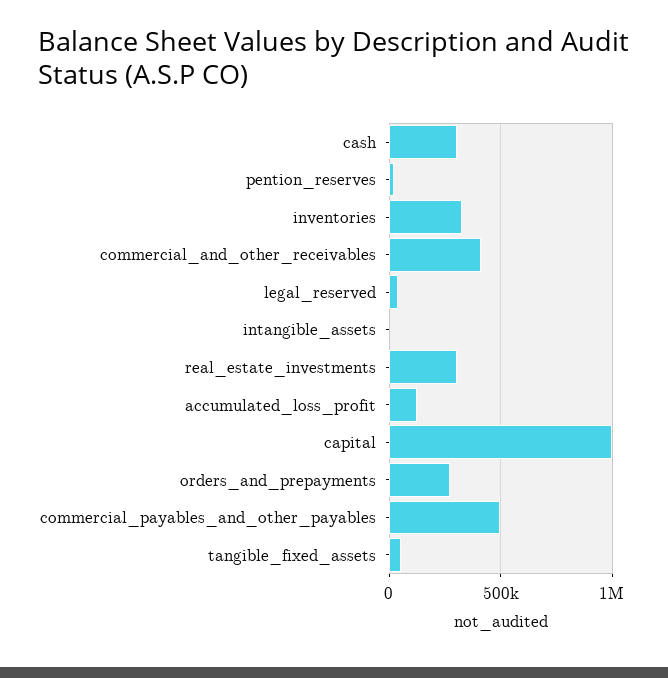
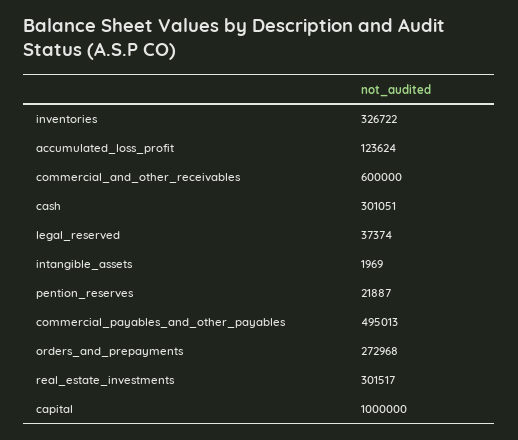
commercial_and_other_receivables: 400000 -> 600000
tangible_fixed_assets: 50000 -> none

